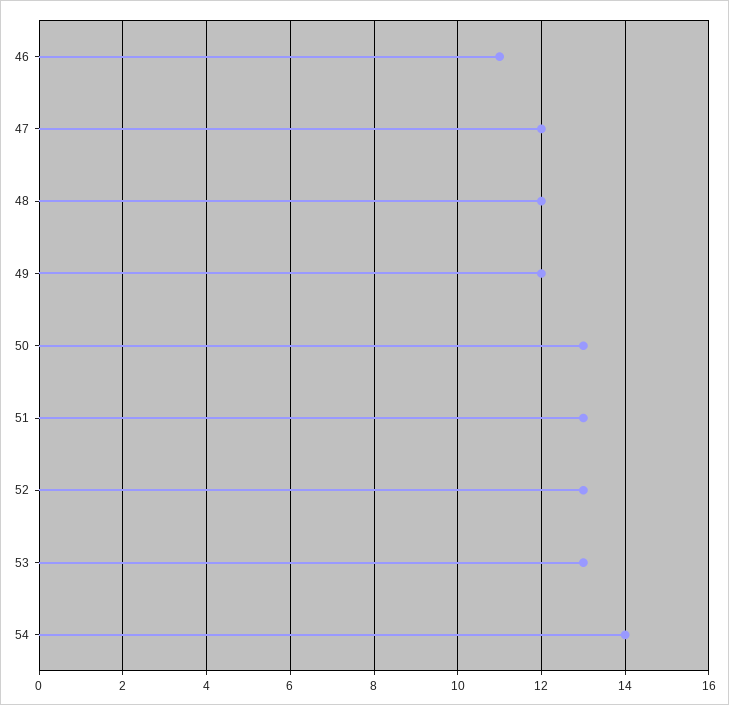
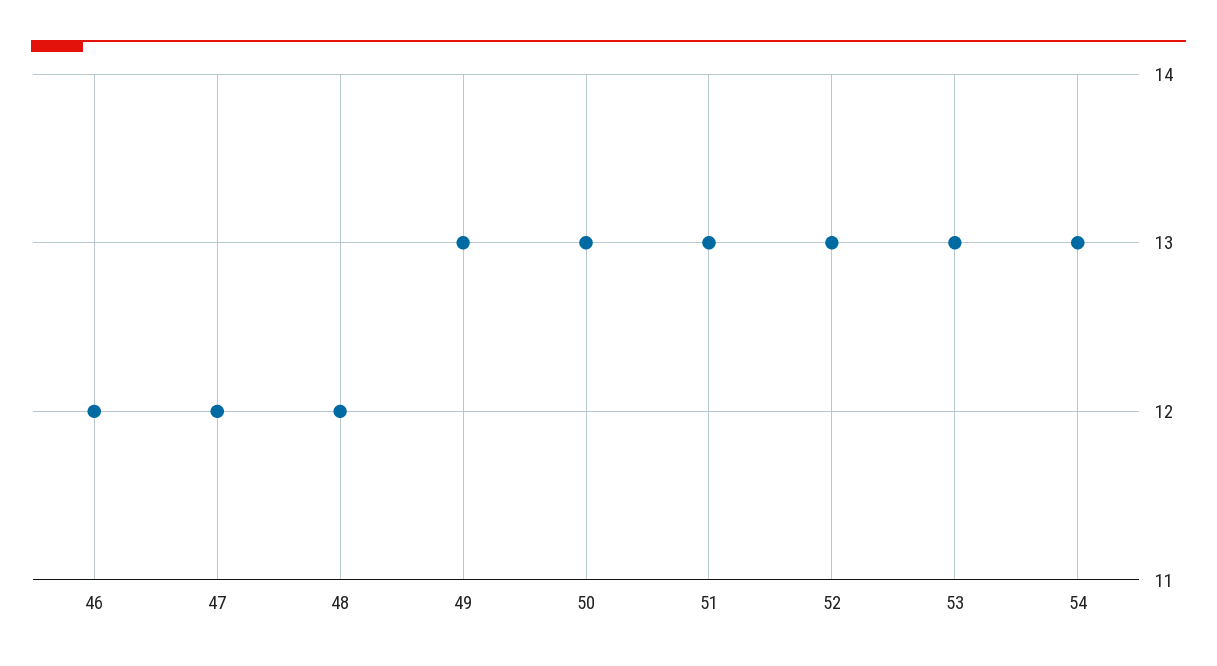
46: 11 -> 12
49: 12 -> 13
54: 14 -> 13

